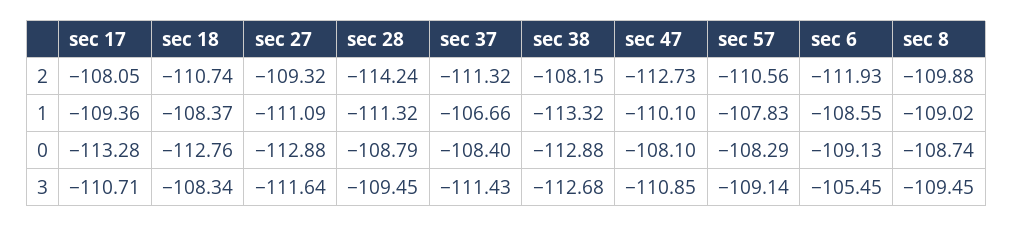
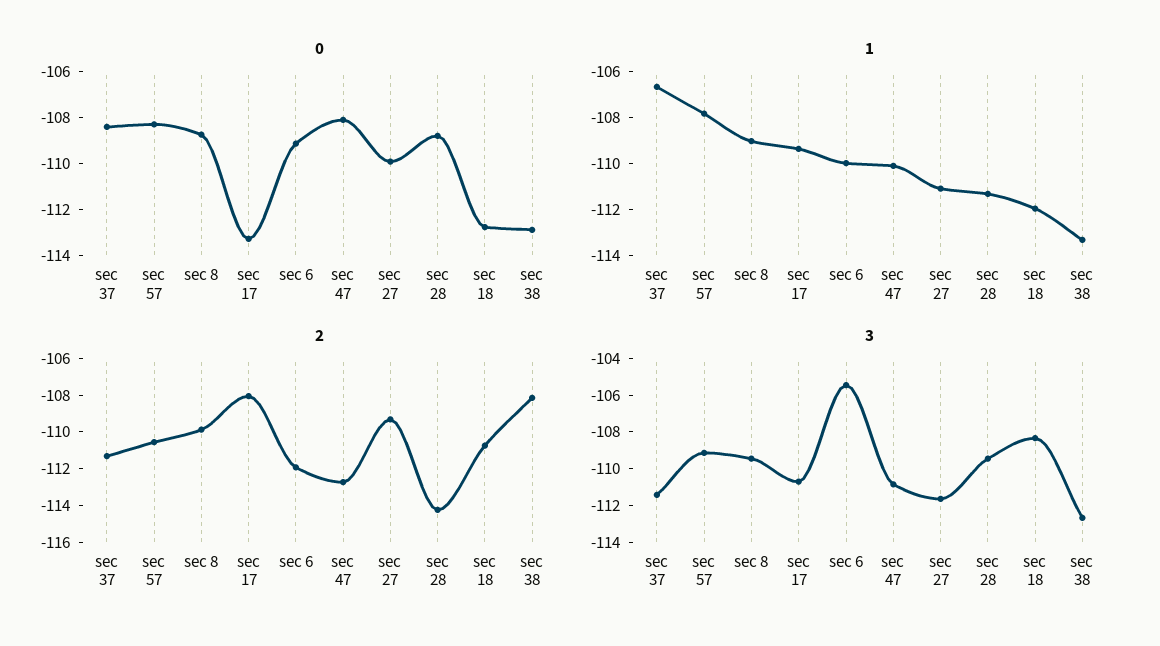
1, sec 18: -108.37 -> -112
1, sec 6: -108.55 -> -110
0, sec 27: -112.88 -> -110

